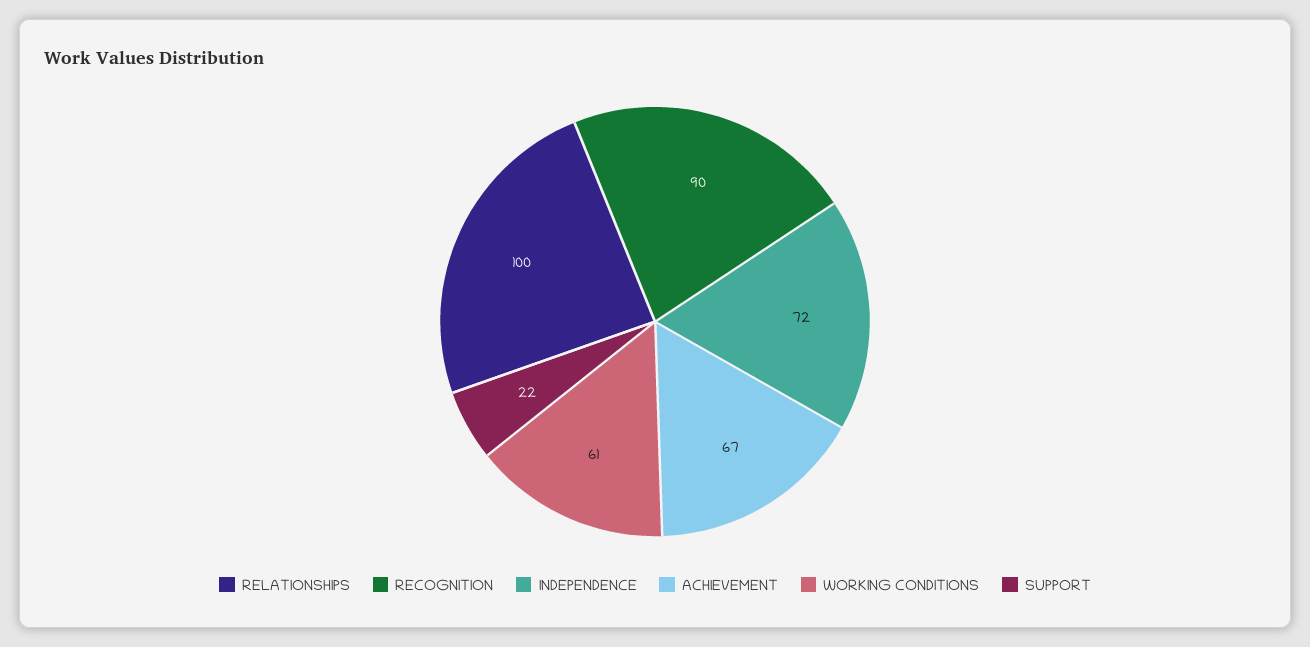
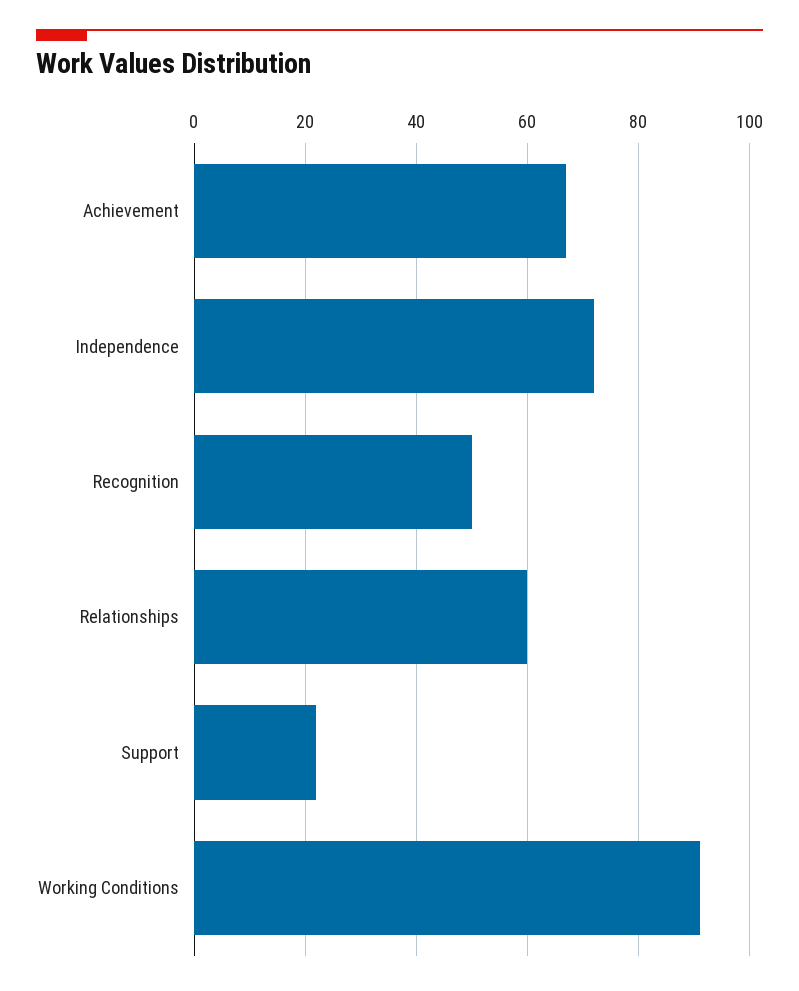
RELATIONSHIPS: 100 -> 60
RECOGNITION: 90 -> 50
WORKING CONDITIONS: 61 -> 90

